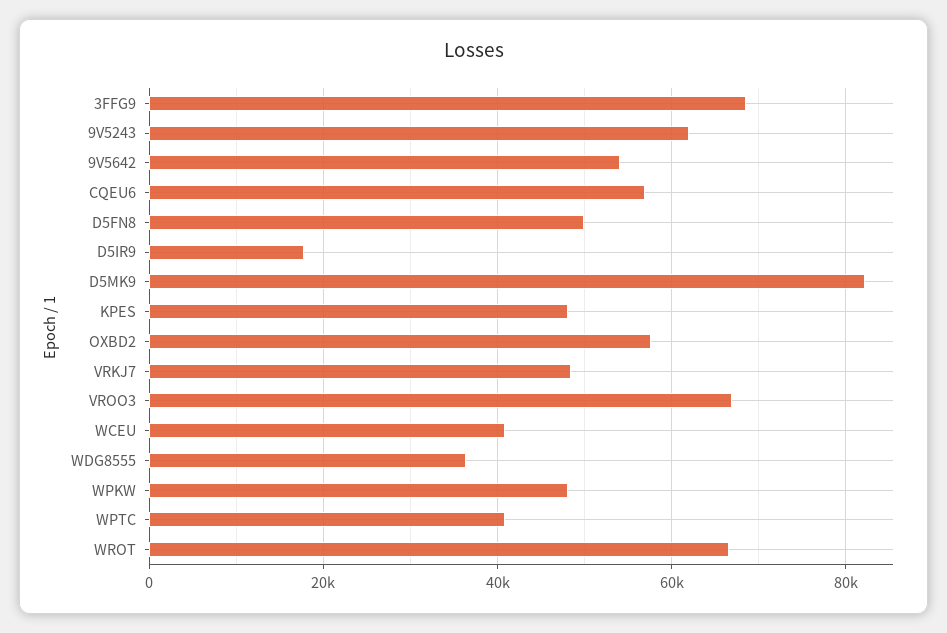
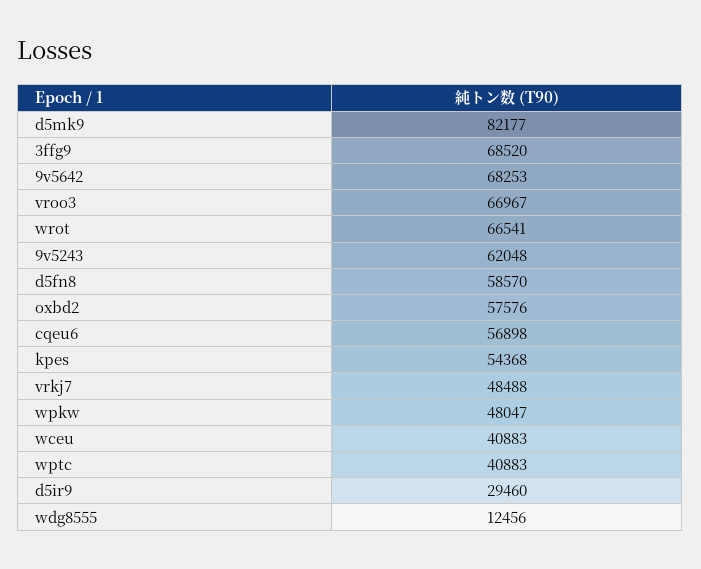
9V5642: 54000 -> 68253
D5FN8: 50000 -> 58570
D5IR9: 18000 -> 29460
KPES: 48000 -> 54368
WDG8555: 36000 -> 12456

